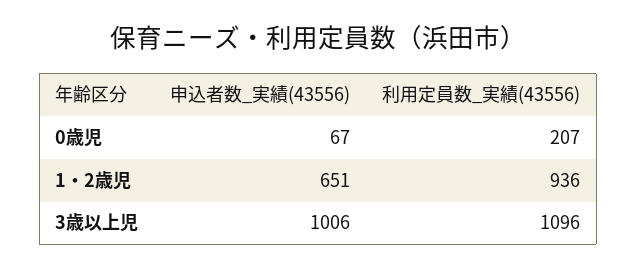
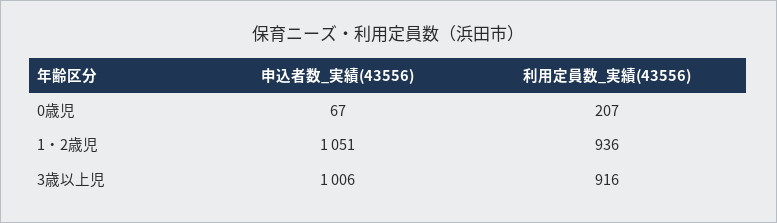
申込者数_実績(43556), 1・2歳児: 651 -> 1051
利用定員数_実績(43556), 3歳以上児: 1096 -> 916

